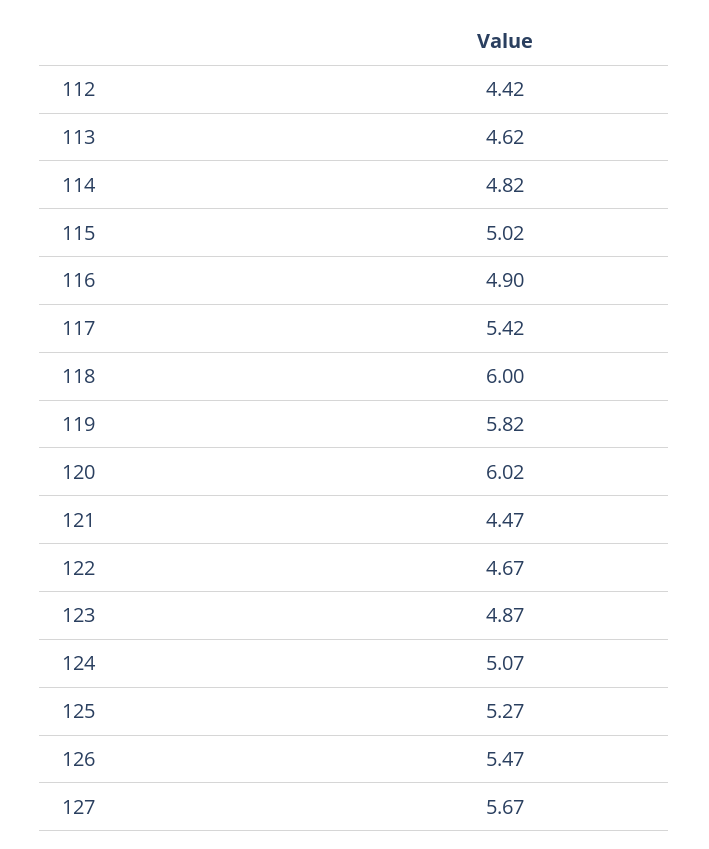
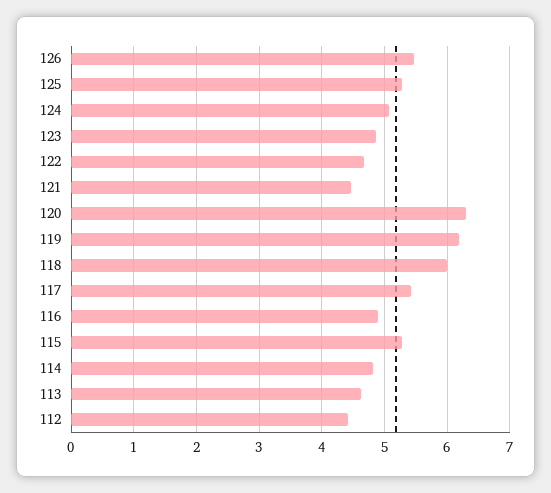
115: 5.02 -> 5.3
119: 5.82 -> 6.2
120: 6.02 -> 6.3
127: 5.67 -> none

